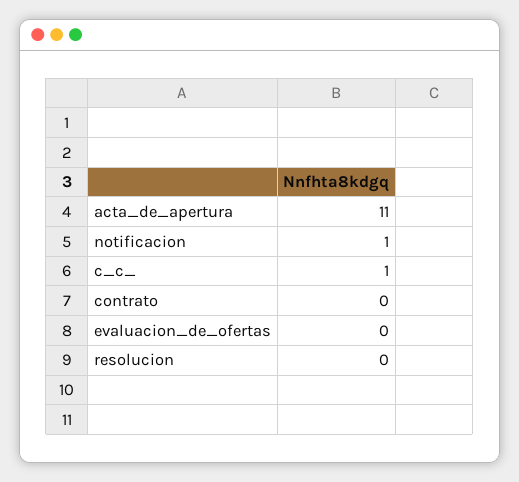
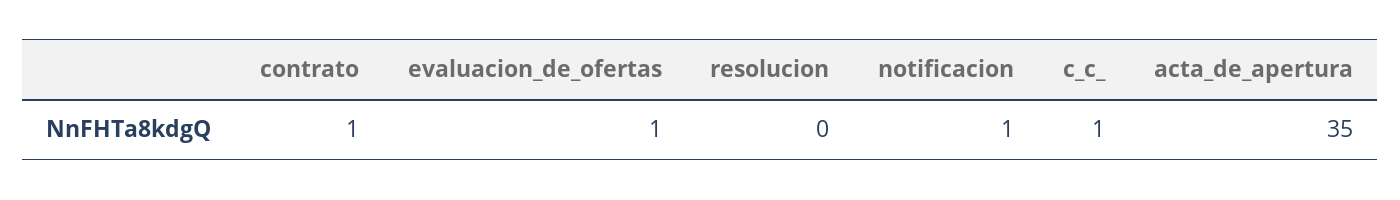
acta_de_apertura: 11 -> 35
contrato: 0 -> 1
evaluacion_de_ofertas: 0 -> 1

